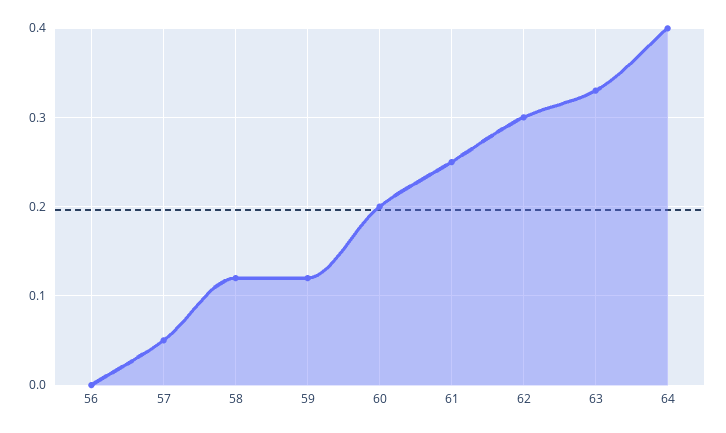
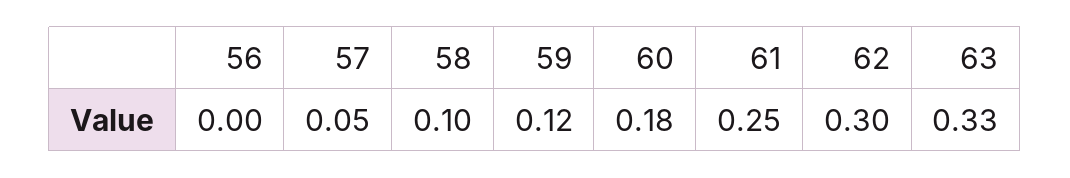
58: 0.12 -> 0.1
60: 0.2 -> 0.18
64: 0.4 -> none

